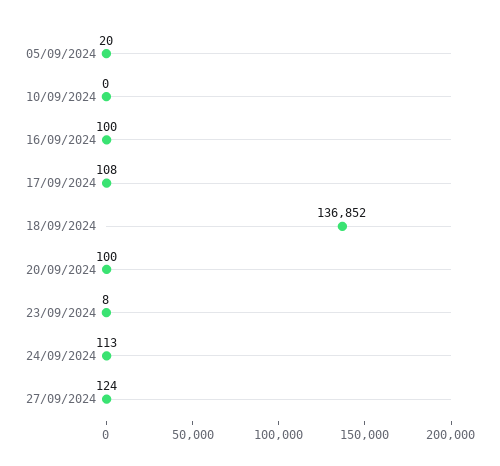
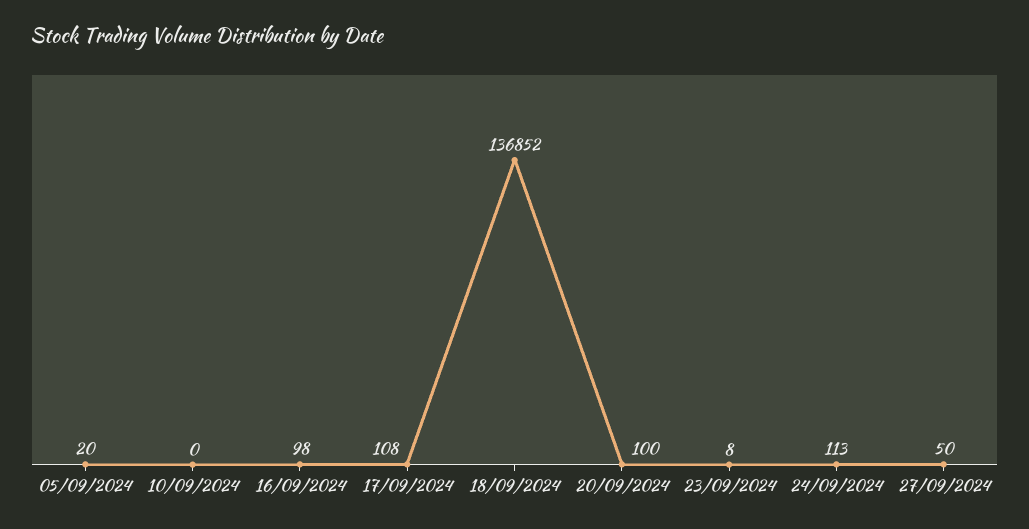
16/09/2024: 100 -> 98
27/09/2024: 124 -> 50

